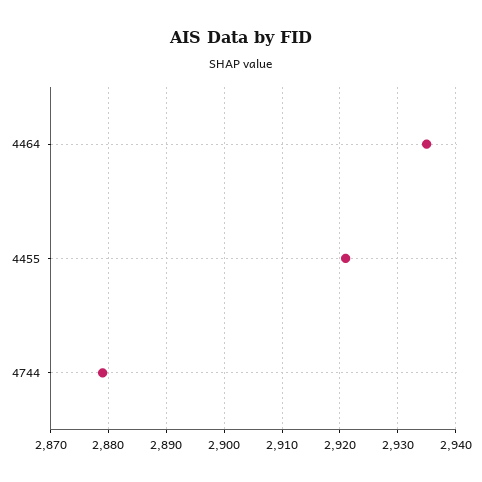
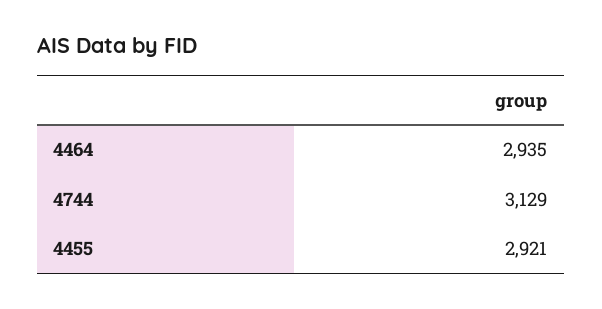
4744: 2880 -> 3129

